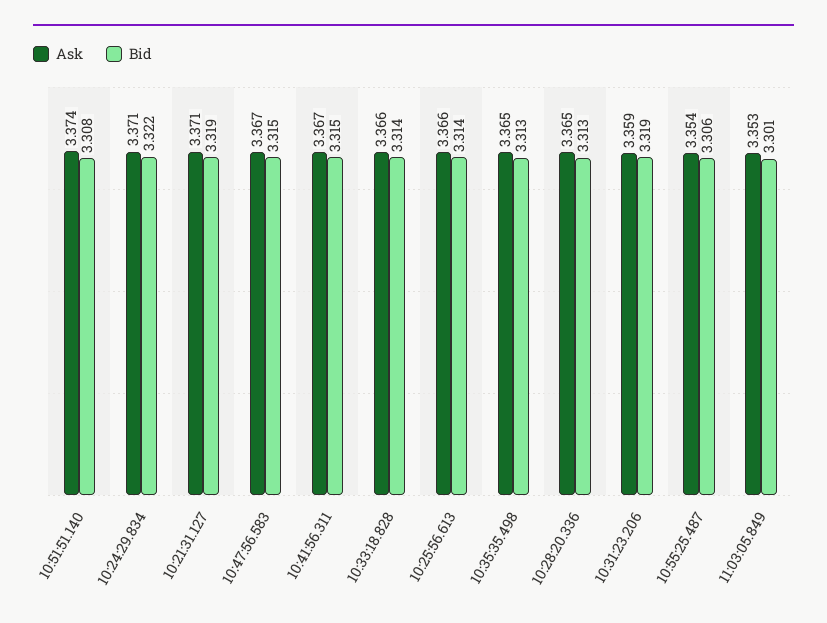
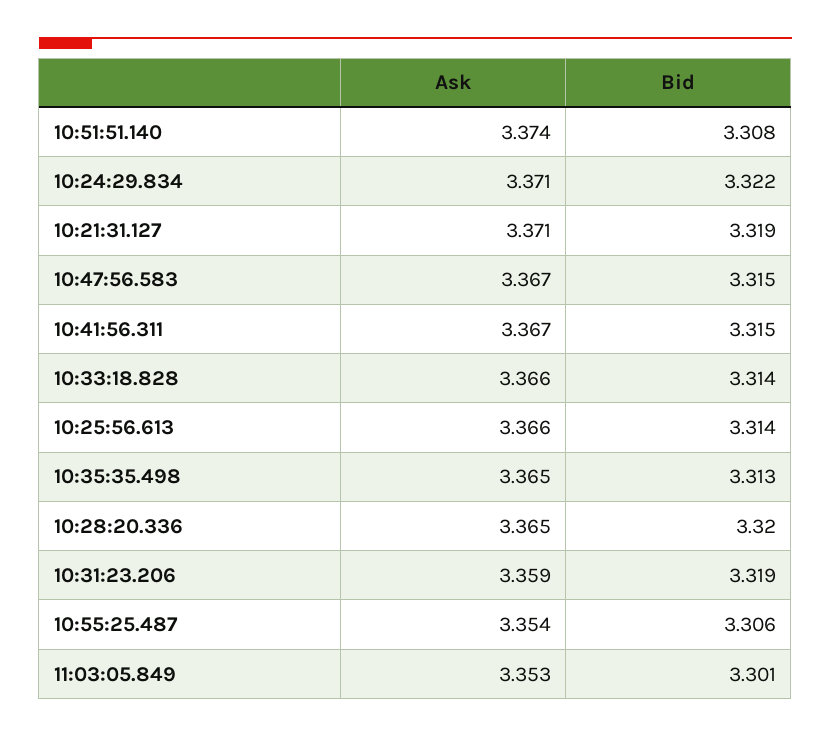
Bid, 10:28:20.336: 3.313 -> 3.32

